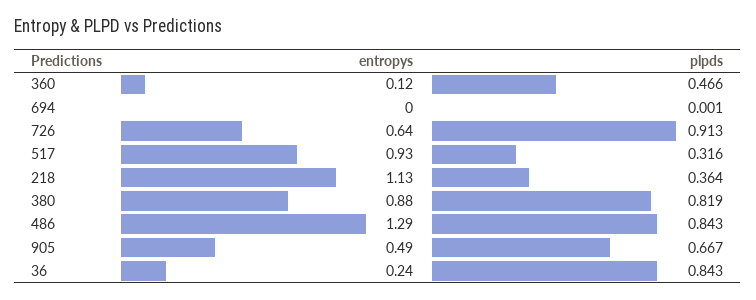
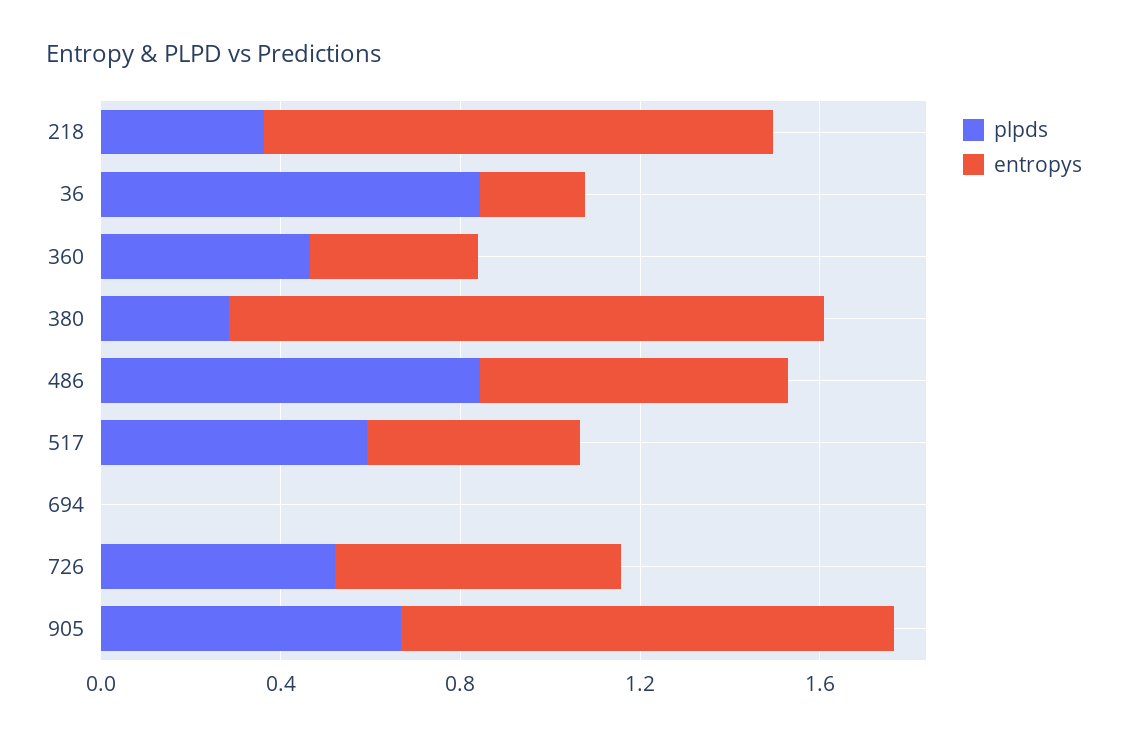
entropys, 360: 0.12 -> 0.4
plpds, 726: 0.913 -> 0.5
entropys, 517: 0.93 -> 0.5
plpds, 517: 0.316 -> 0.6
entropys, 380: 0.88 -> 1.3
plpds, 380: 0.819 -> 0.3
entropys, 486: 1.29 -> 0.7
entropys, 905: 0.49 -> 1.1

